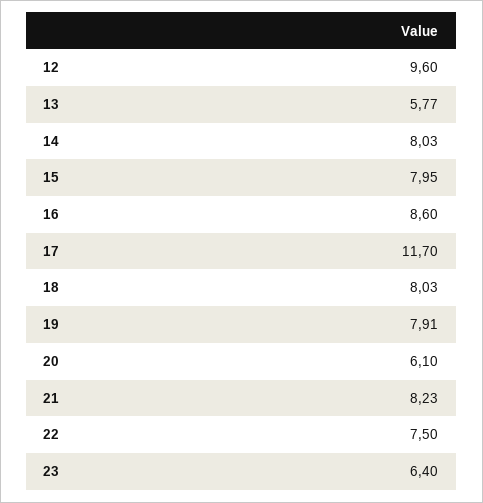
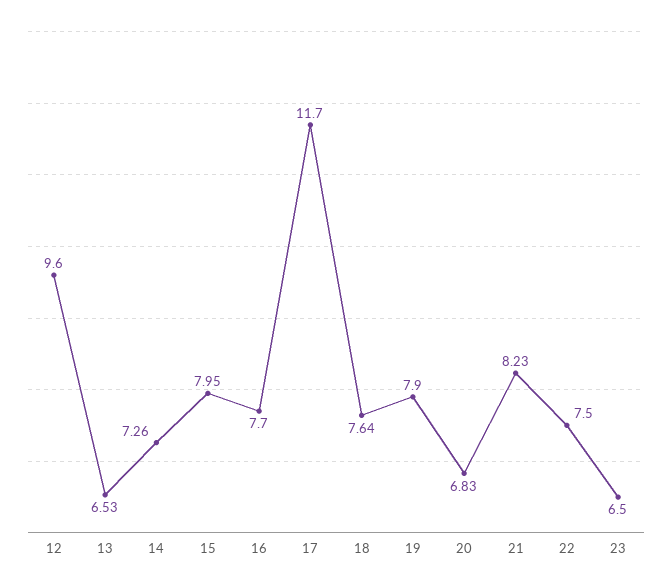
13: 5.77 -> 6.53
14: 8.03 -> 7.26
16: 8.6 -> 7.7
18: 8.03 -> 7.64
19: 7.91 -> 7.9
20: 6.1 -> 6.83
23: 6.4 -> 6.5

